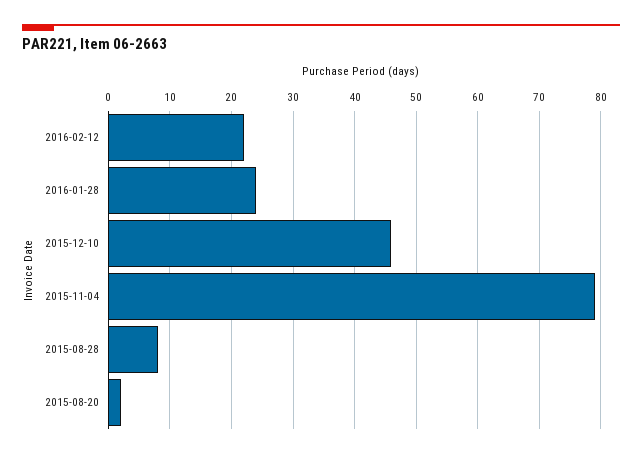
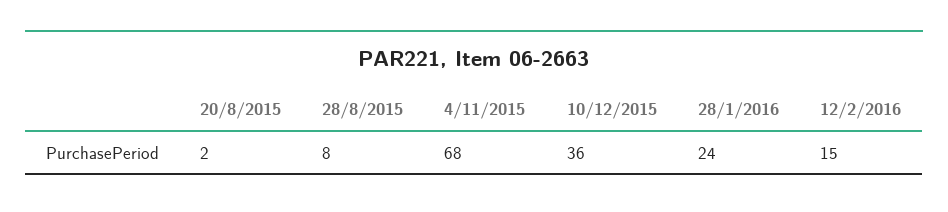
2016-02-12: 22 -> 15
2015-12-10: 46 -> 36
2015-11-04: 79 -> 68

